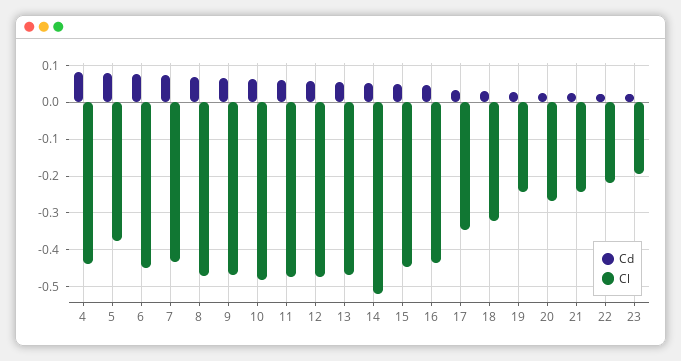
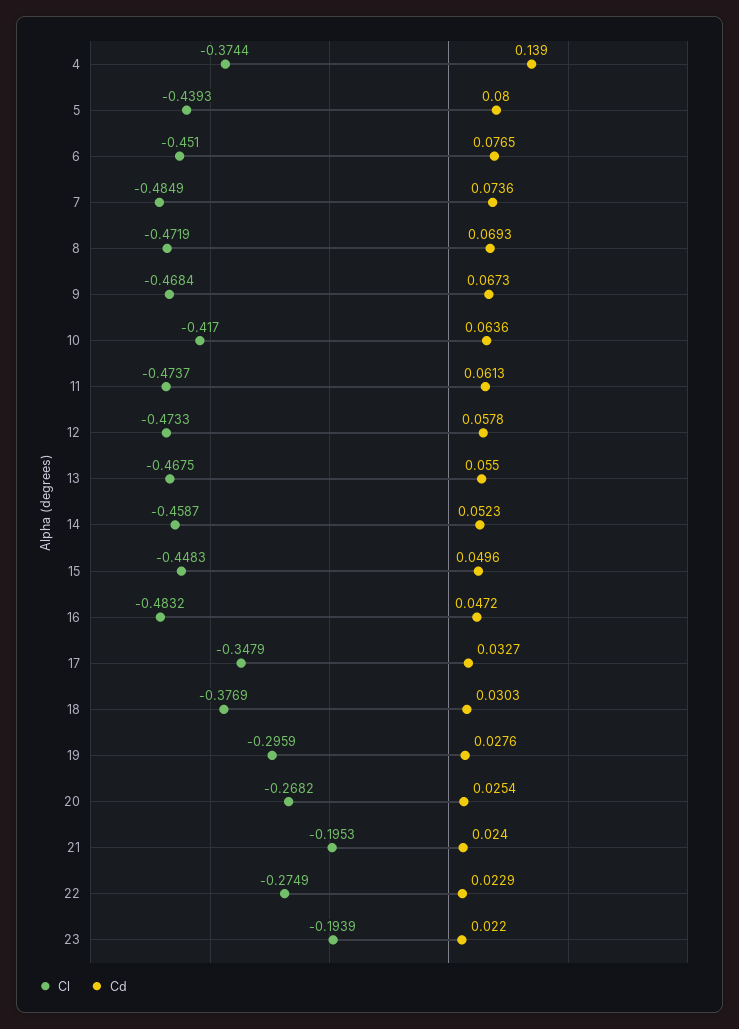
Cd, 4: 0.08 -> 0.139
Cl, 4: -0.44 -> -0.3744
Cl, 5: -0.38 -> -0.4393
Cl, 7: -0.44 -> -0.4849
Cl, 10: -0.48 -> -0.417
Cl, 14: -0.52 -> -0.4587
Cl, 16: -0.44 -> -0.4832
Cl, 18: -0.32 -> -0.3769
Cl, 19: -0.24 -> -0.2959
Cl, 21: -0.24 -> -0.1953
Cl, 22: -0.22 -> -0.2749

